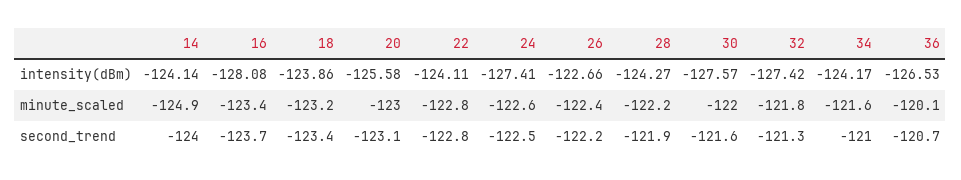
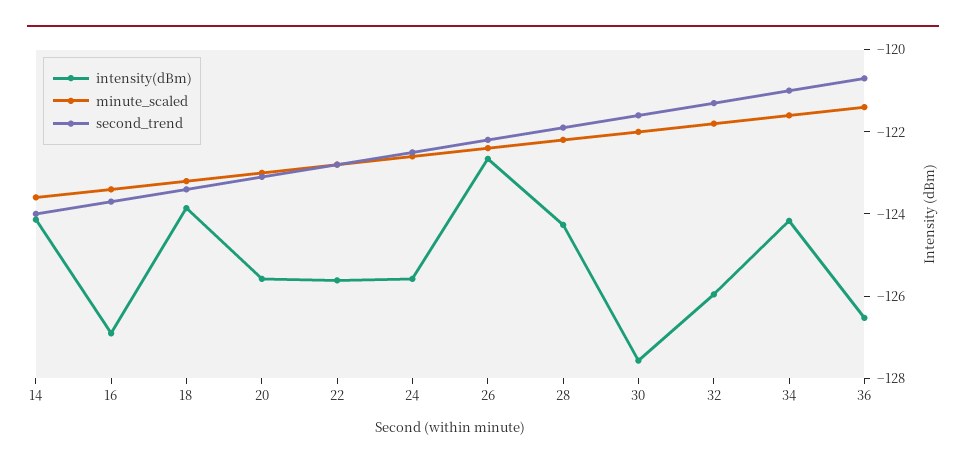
intensity(dBm), 16: -128.08 -> -127
intensity(dBm), 22: -124.11 -> -125.5
intensity(dBm), 24: -127.41 -> -125.5
intensity(dBm), 32: -127.42 -> -126
minute_scaled, 14: -124.9 -> -123.5
minute_scaled, 36: -120.1 -> -121.5

